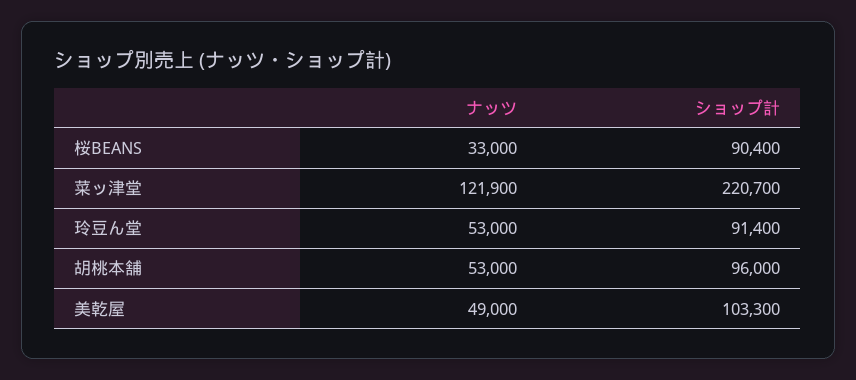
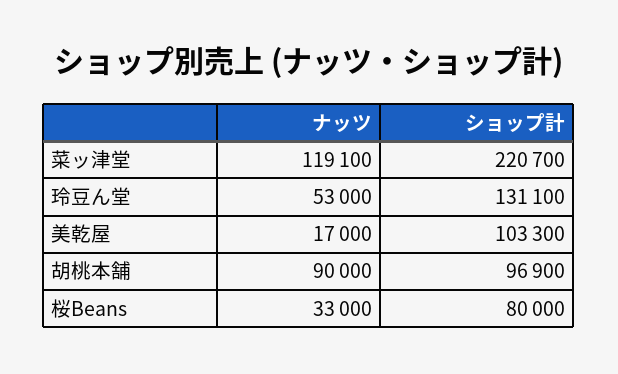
ショップ計, 桜BEANS: 90400 -> 80000
ナッツ, 菜ッ津堂: 121900 -> 119100
ショップ計, 玲豆ん堂: 91400 -> 131100
ナッツ, 胡桃本舗: 53000 -> 90000
ショップ計, 胡桃本舗: 96000 -> 96900
ナッツ, 美乾屋: 49000 -> 17000

